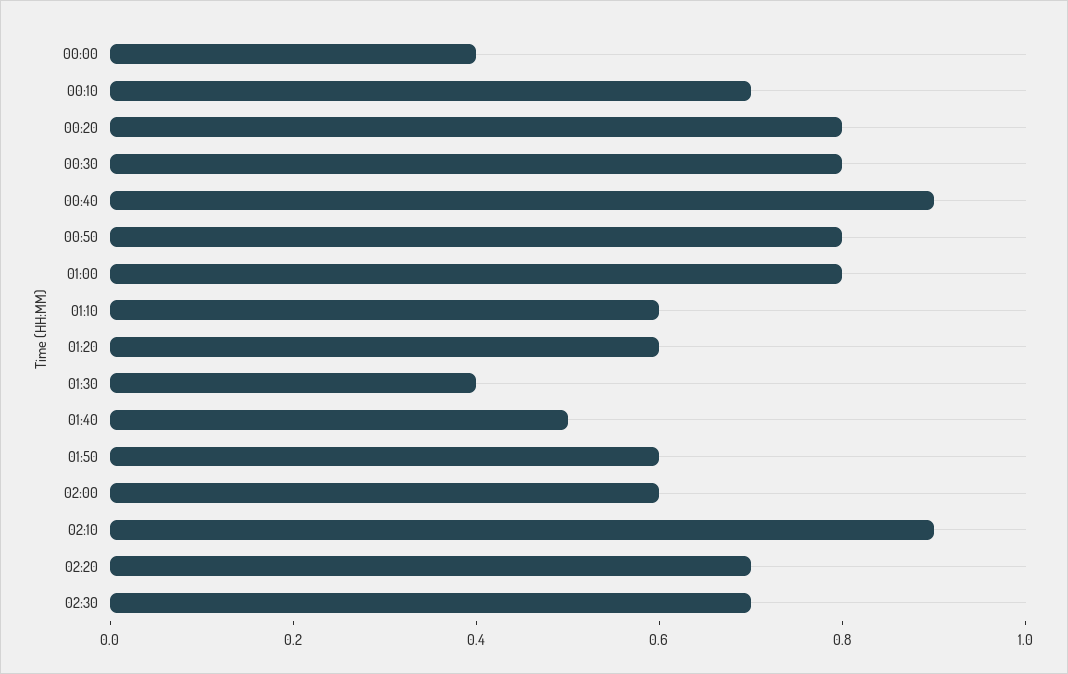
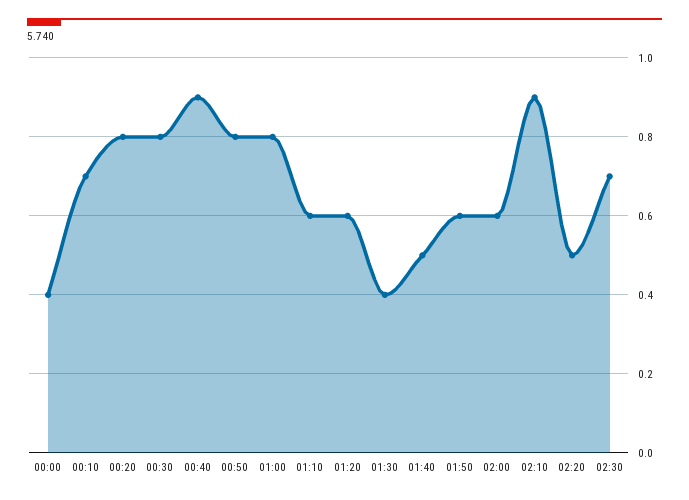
02:20: 0.7 -> 0.5

